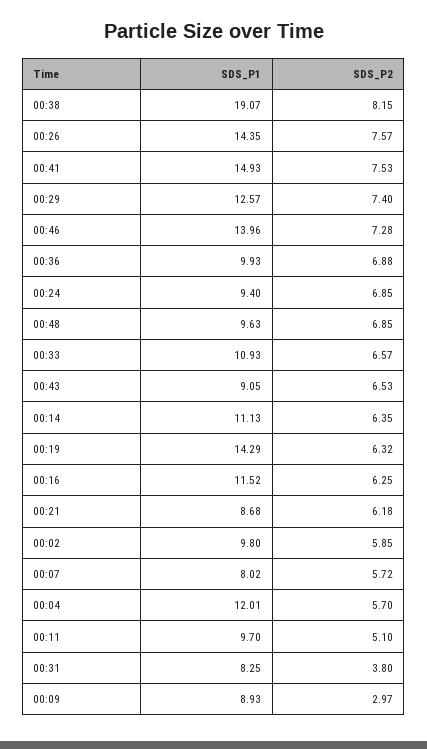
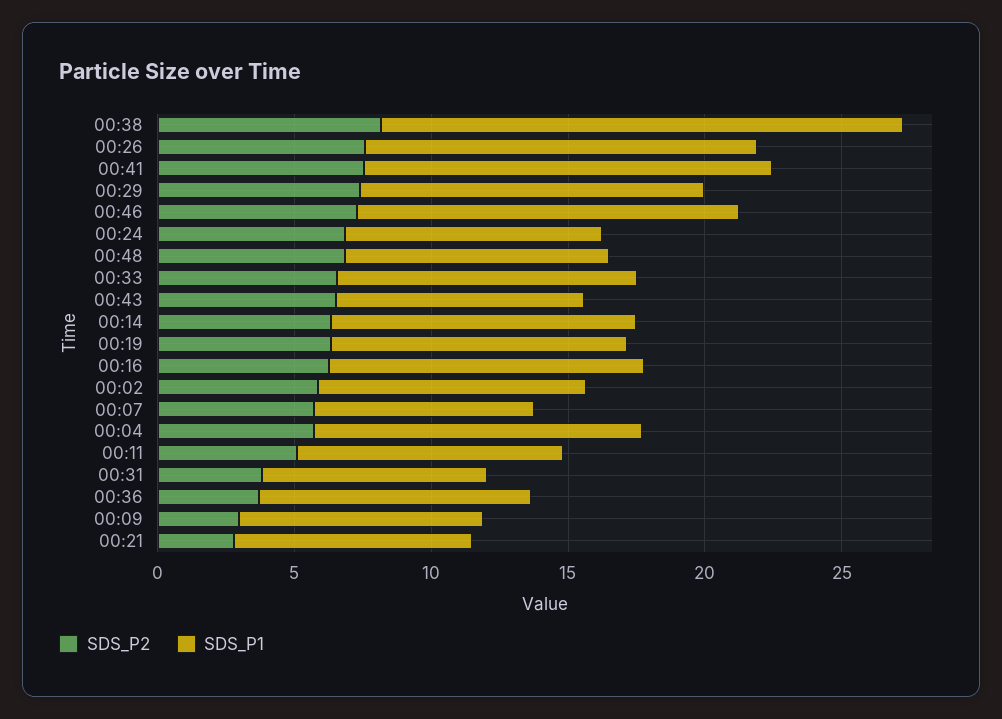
SDS_P2, 00:36: 6.88 -> 4
SDS_P1, 00:19: 14.29 -> 11
SDS_P2, 00:21: 6.18 -> 3

